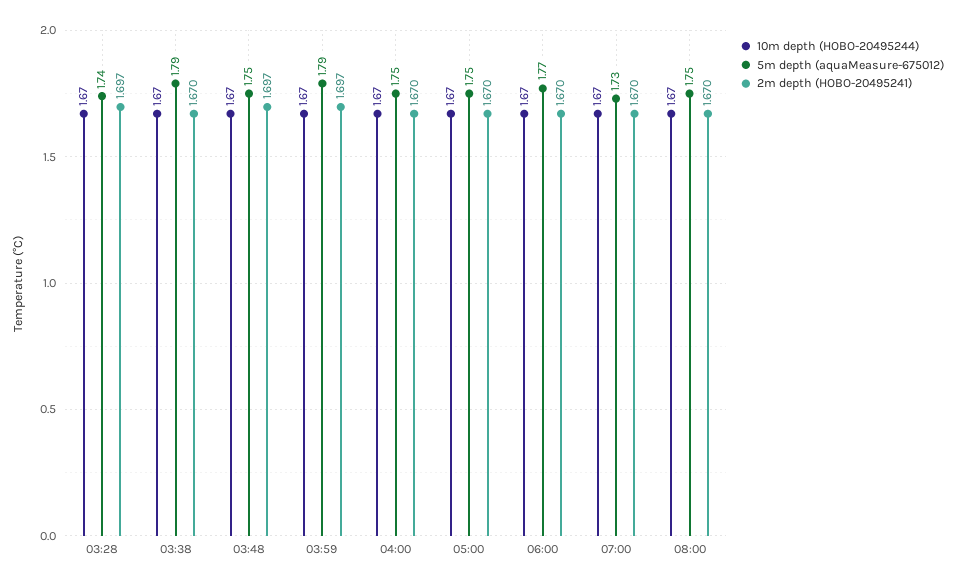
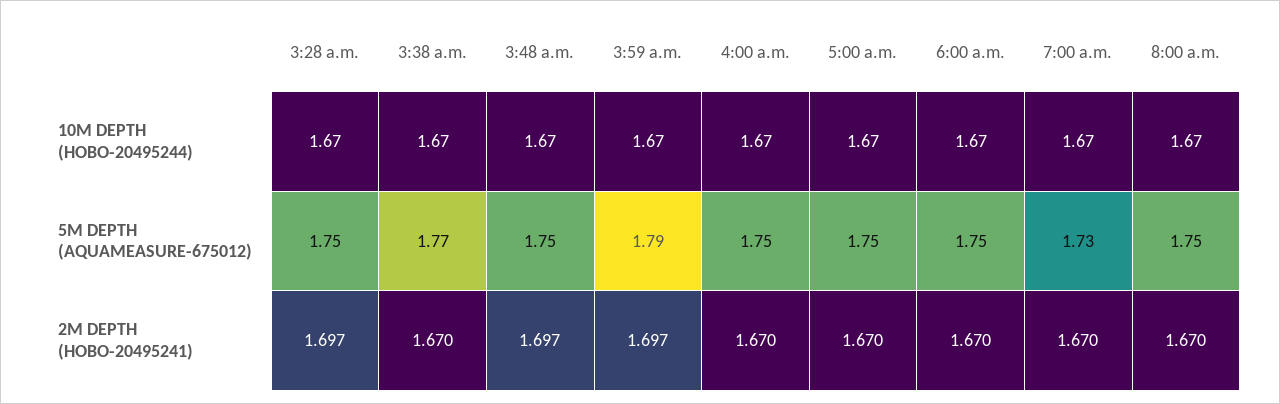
5m depth (aquaMeasure-675012), 03:28: 1.74 -> 1.75
5m depth (aquaMeasure-675012), 03:38: 1.79 -> 1.77
5m depth (aquaMeasure-675012), 06:00: 1.77 -> 1.75

